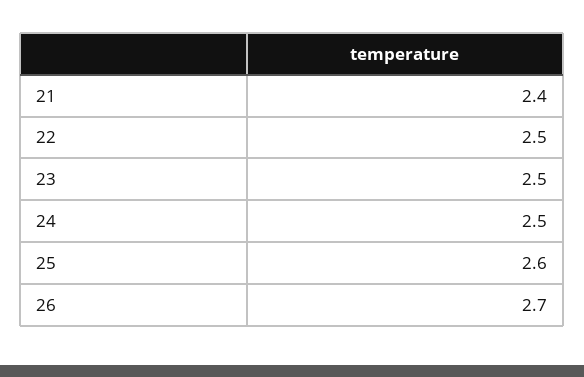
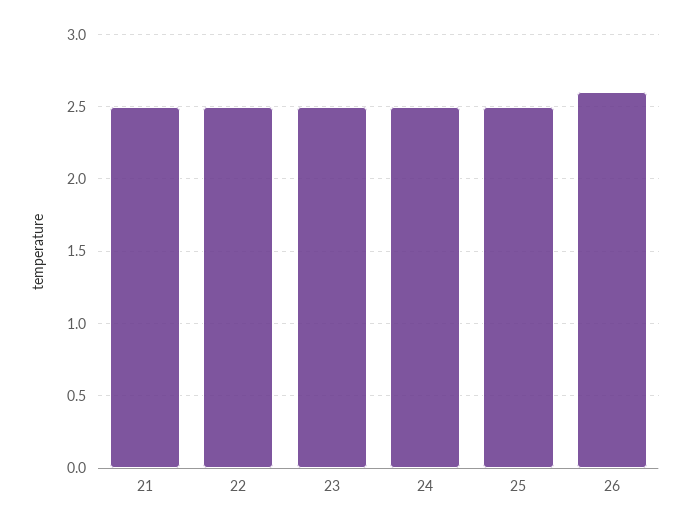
21: 2.4 -> 2.5
25: 2.6 -> 2.5
26: 2.7 -> 2.6

